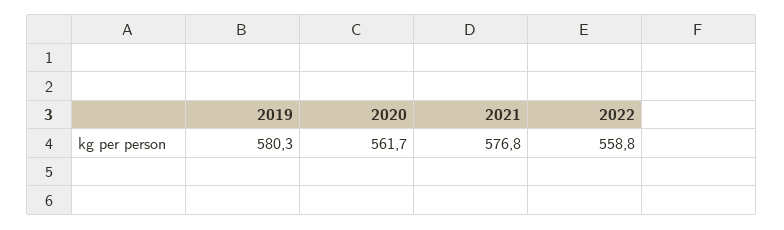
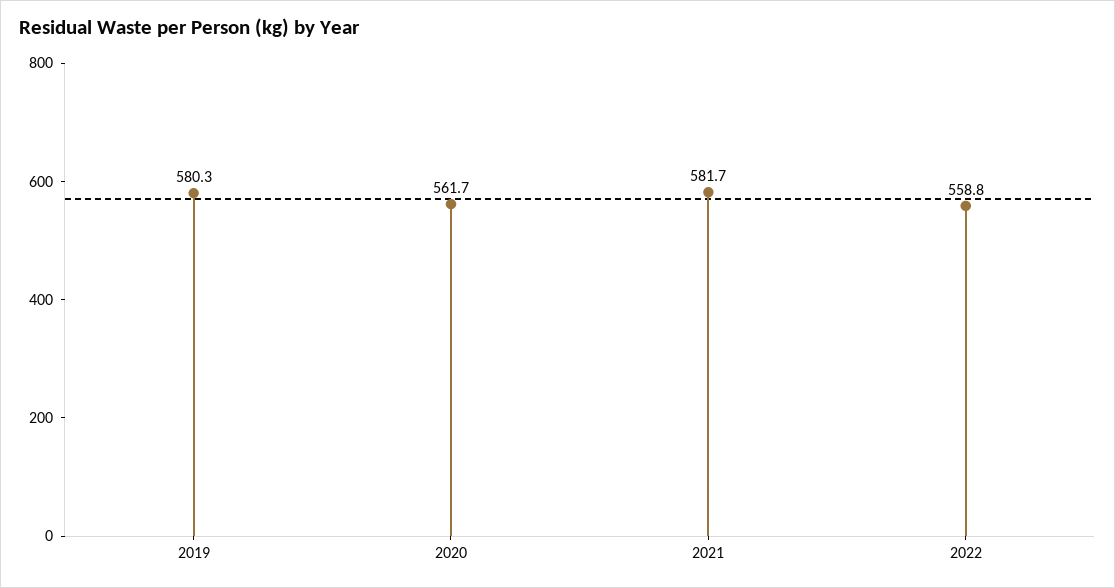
2021: 576.8 -> 581.7

